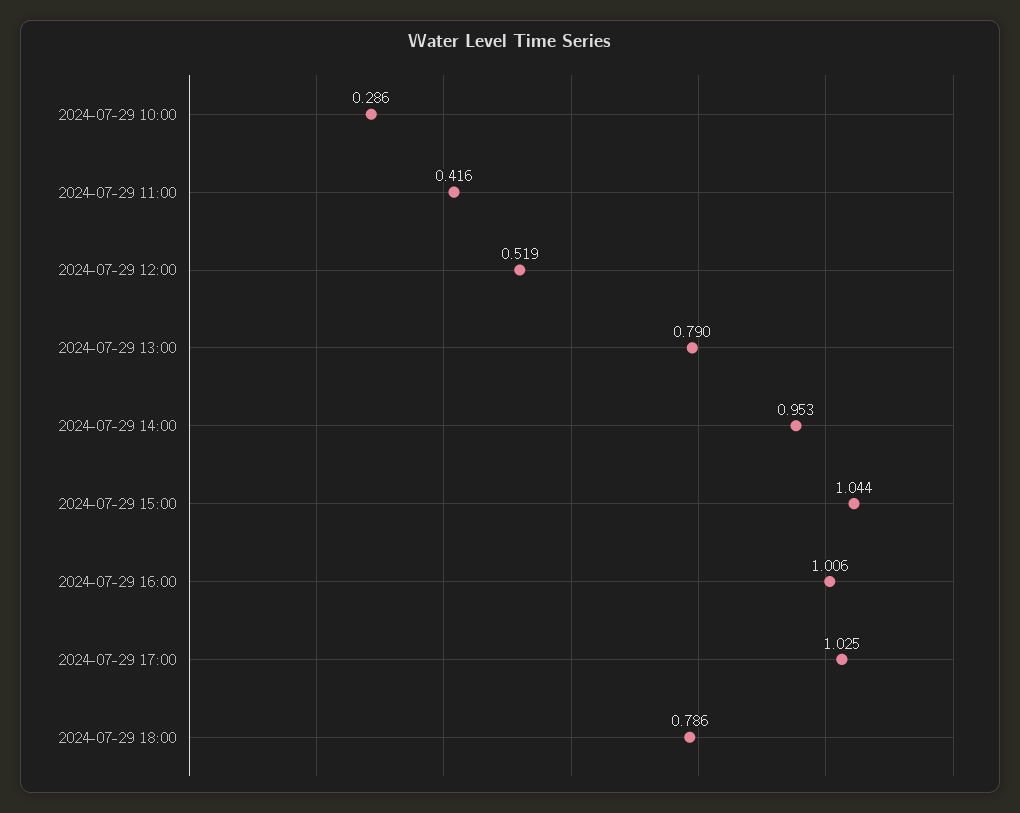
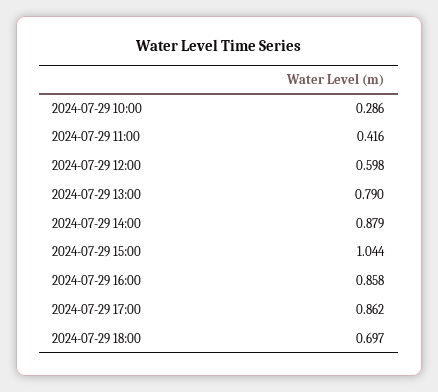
2024-07-29 12:00: 0.519 -> 0.598
2024-07-29 14:00: 0.953 -> 0.879
2024-07-29 16:00: 1.006 -> 0.858
2024-07-29 17:00: 1.025 -> 0.862
2024-07-29 18:00: 0.786 -> 0.697

